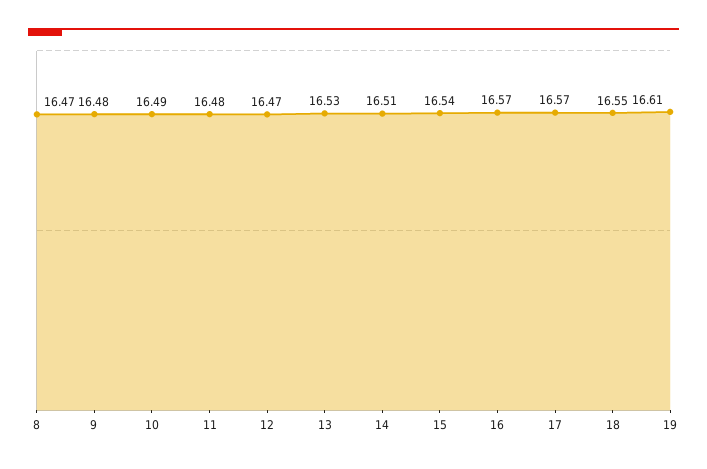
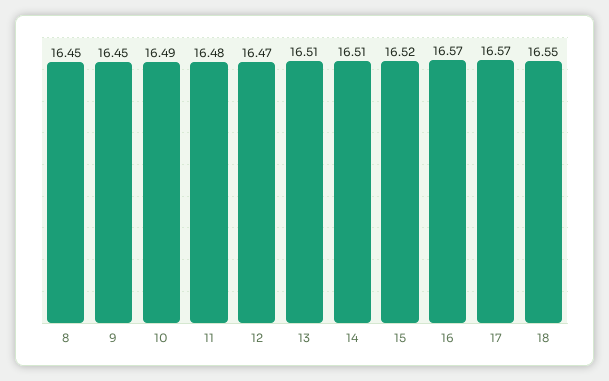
8: 16.47 -> 16.45
9: 16.48 -> 16.45
13: 16.53 -> 16.51
15: 16.54 -> 16.52
19: 16.61 -> none

